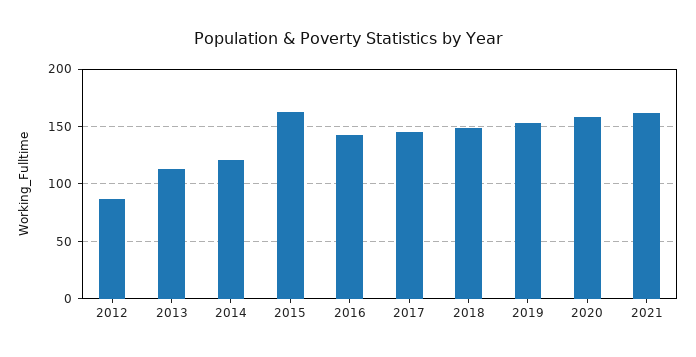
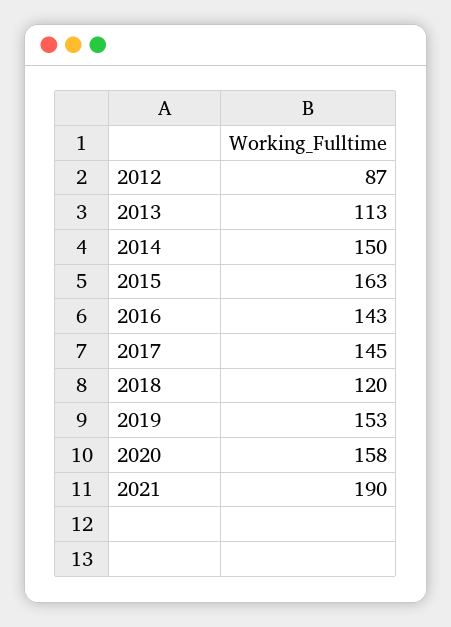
2014: 120 -> 150
2018: 150 -> 120
2021: 160 -> 190

